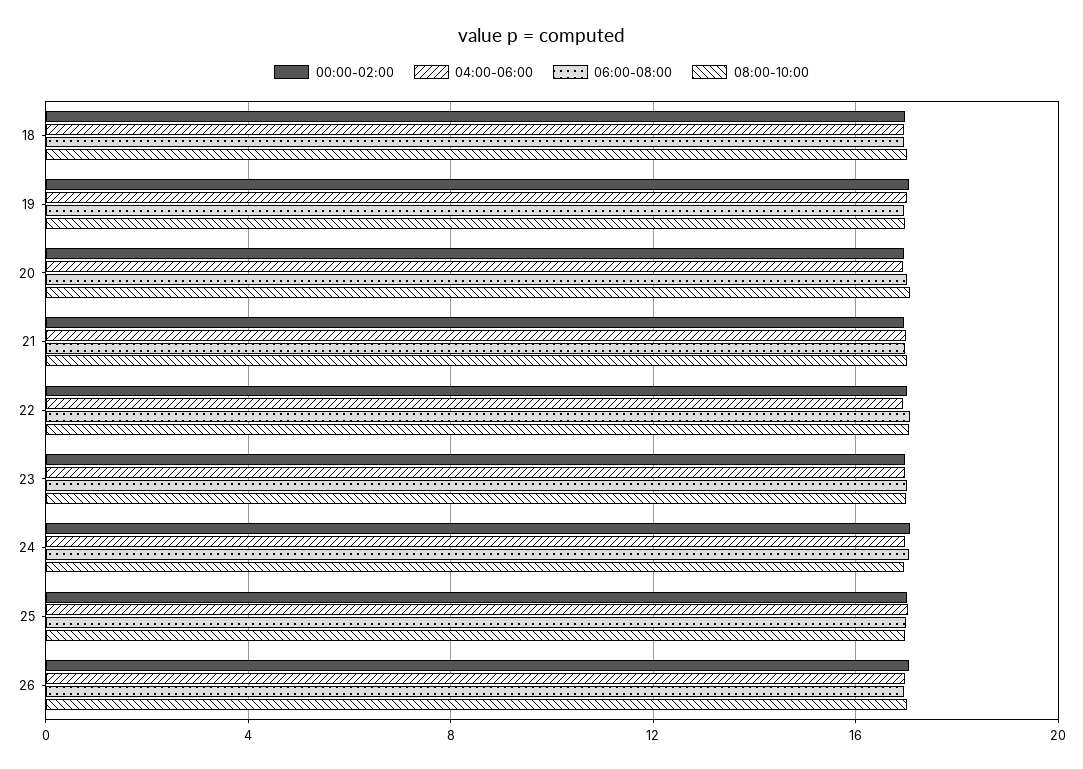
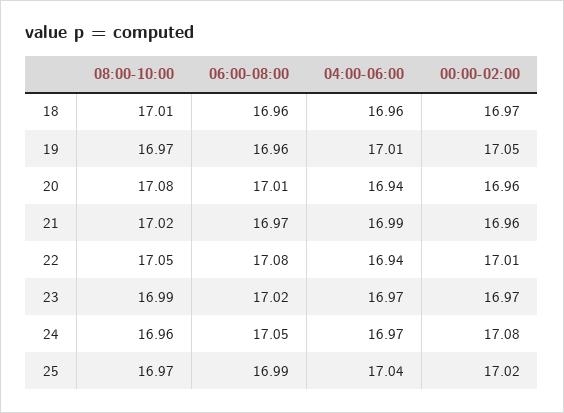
00:00-02:00, 26: 17 -> none
04:00-06:00, 26: 17 -> none
06:00-08:00, 26: 17 -> none
08:00-10:00, 26: 17 -> none

